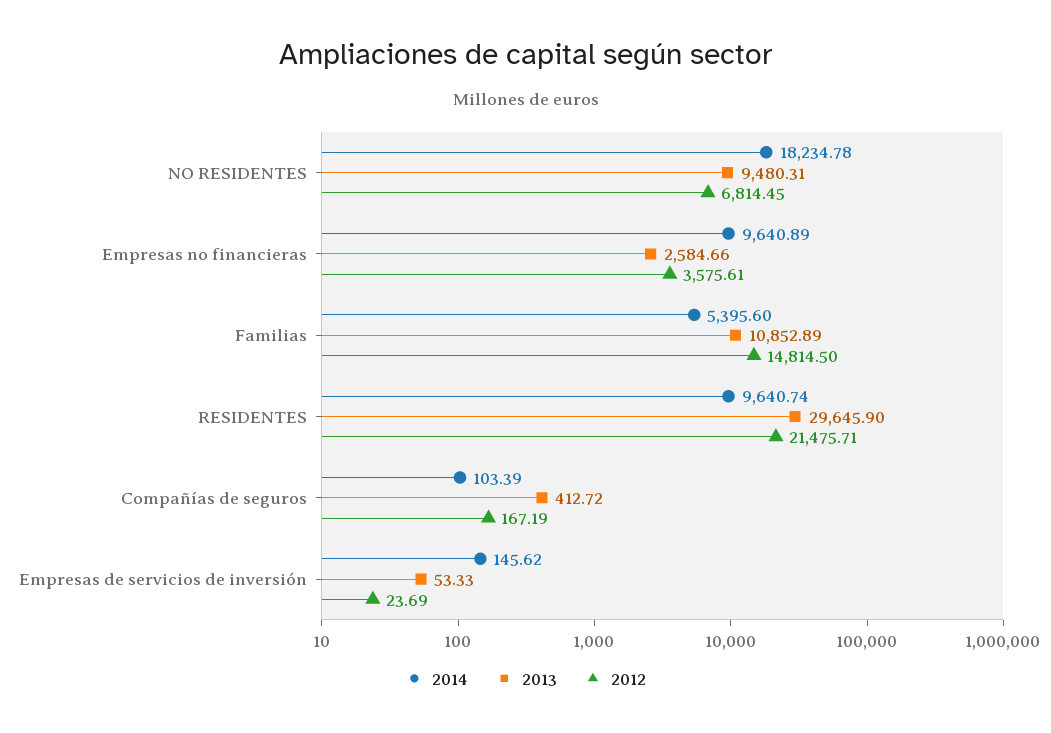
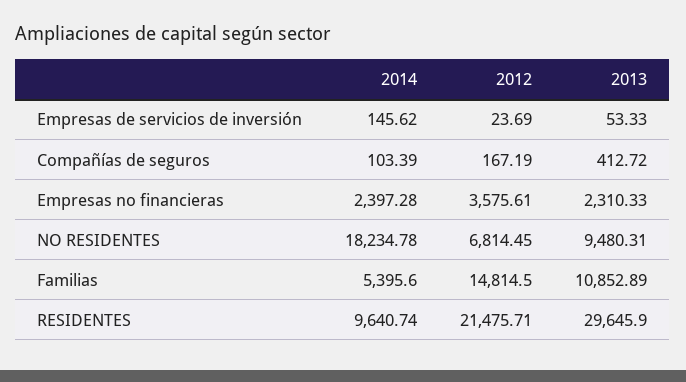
2014, Empresas no financieras: 9640.89 -> 2397.28
2013, Empresas no financieras: 2584.66 -> 2310.33

